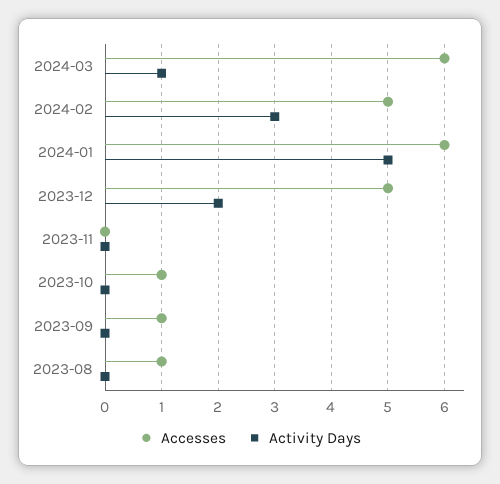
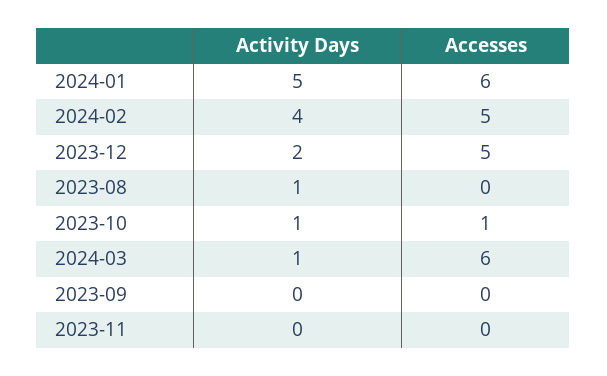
Activity Days, 2024-02: 3 -> 4
Activity Days, 2023-10: 0 -> 1
Accesses, 2023-09: 1 -> 0
Accesses, 2023-08: 1 -> 0
Activity Days, 2023-08: 0 -> 1

